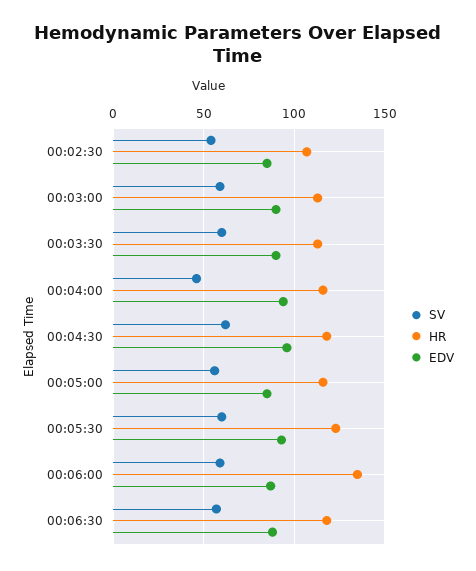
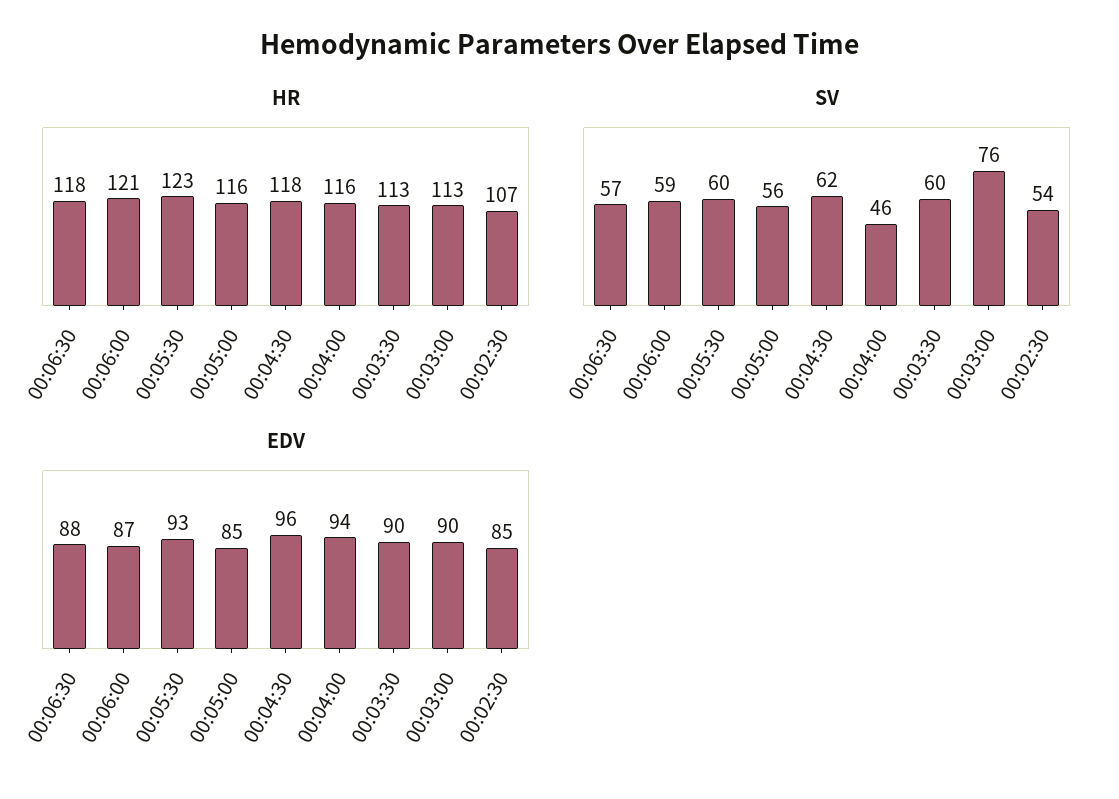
SV, 00:03:00: 60 -> 76
HR, 00:06:00: 135 -> 121

